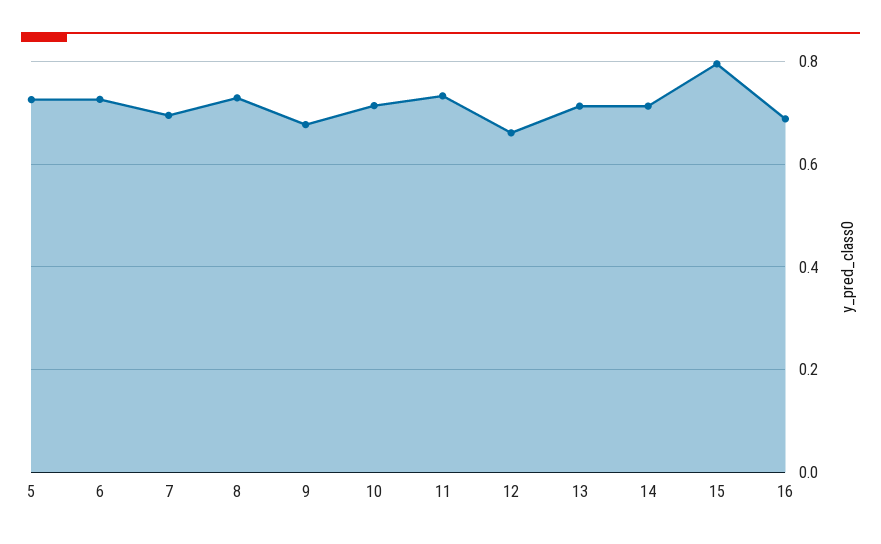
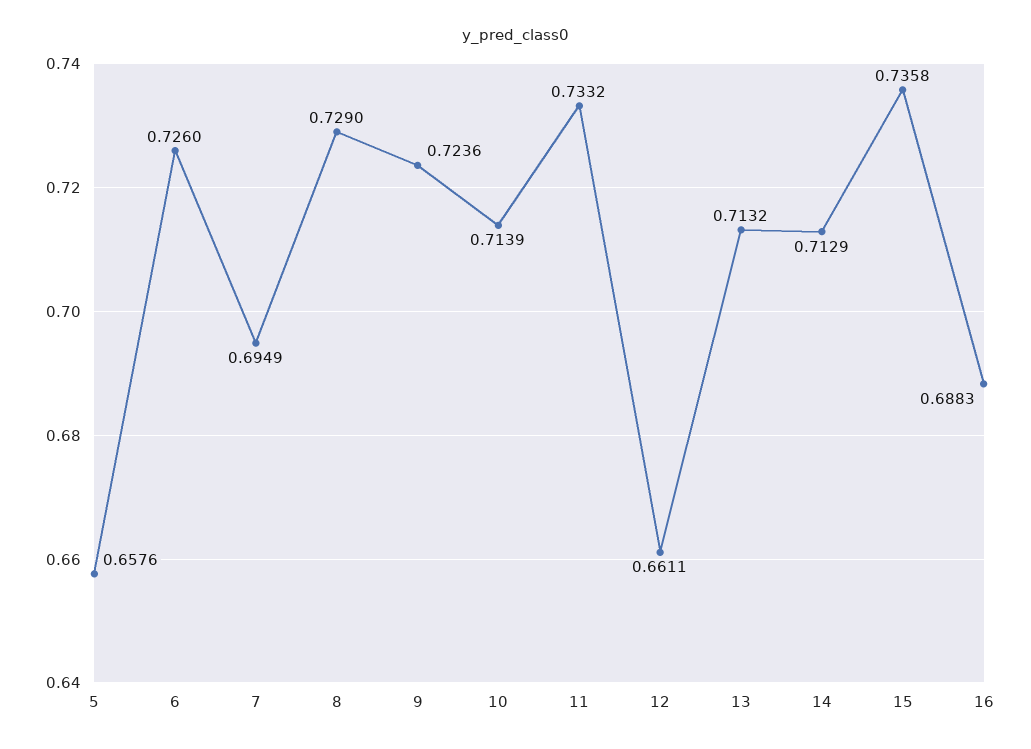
5: 0.72 -> 0.6576
9: 0.68 -> 0.7236
15: 0.8 -> 0.7358

